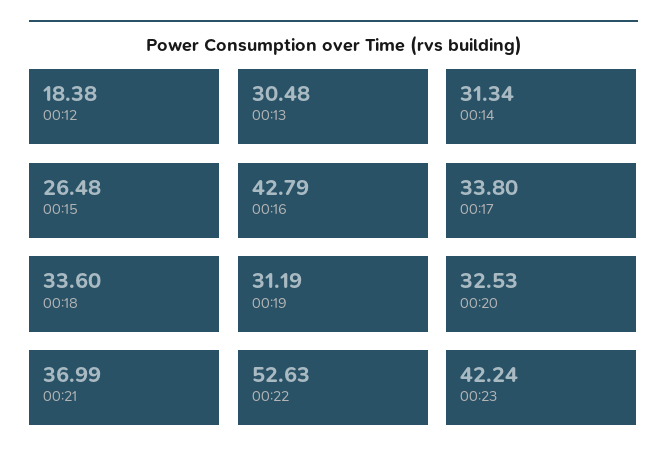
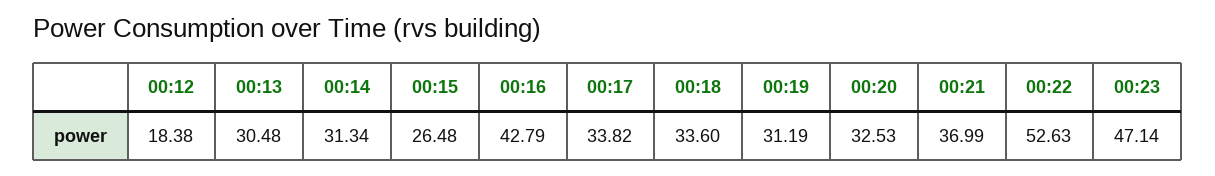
00:17: 33.8 -> 33.82
00:23: 42.24 -> 47.14

